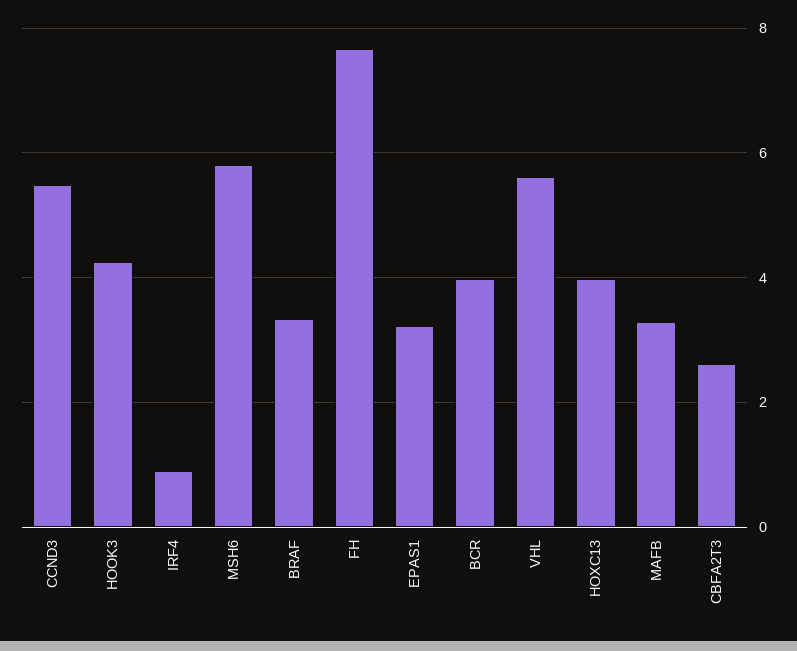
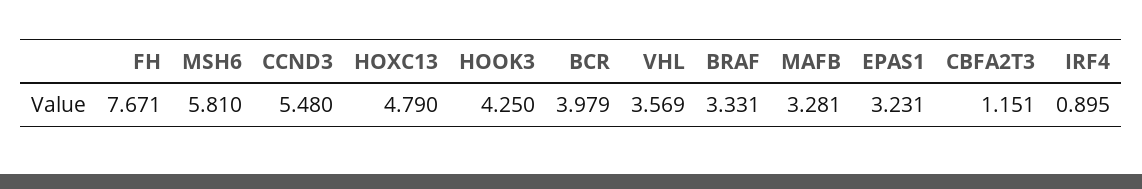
VHL: 5.6 -> 3.569
HOXC13: 4 -> 4.79
CBFA2T3: 2.6 -> 1.151

